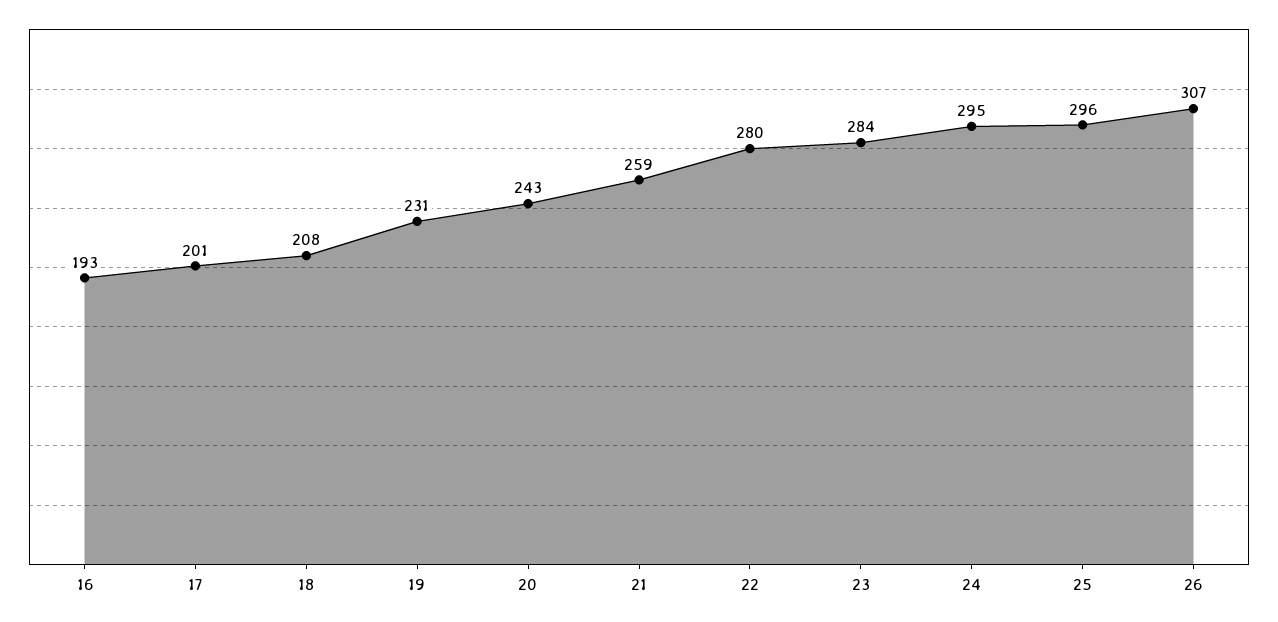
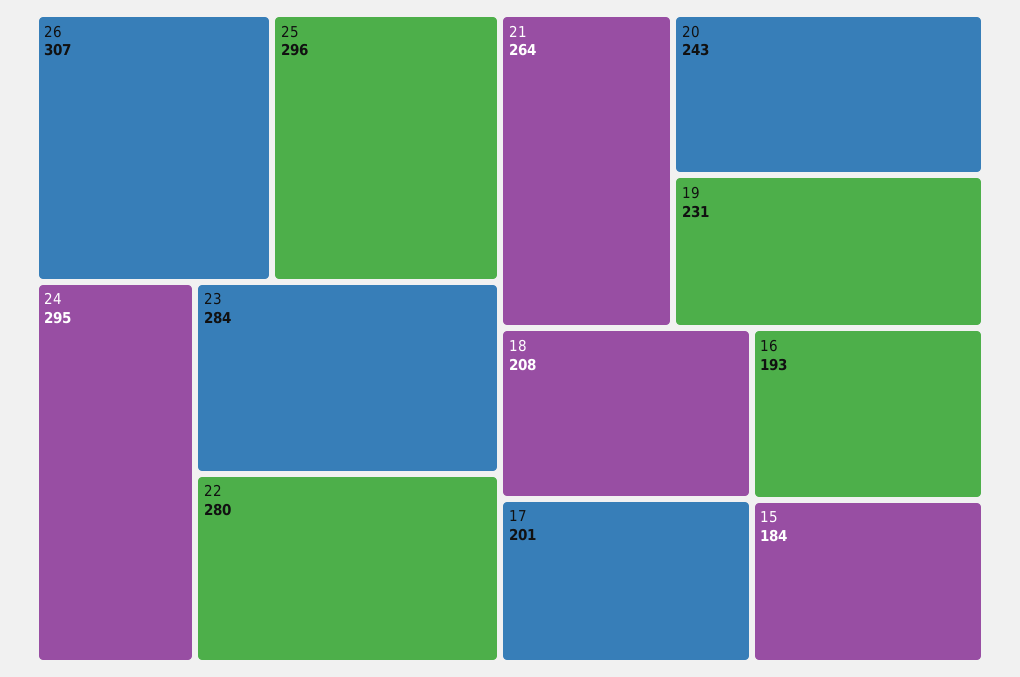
21: 259 -> 264
15: none -> 184

